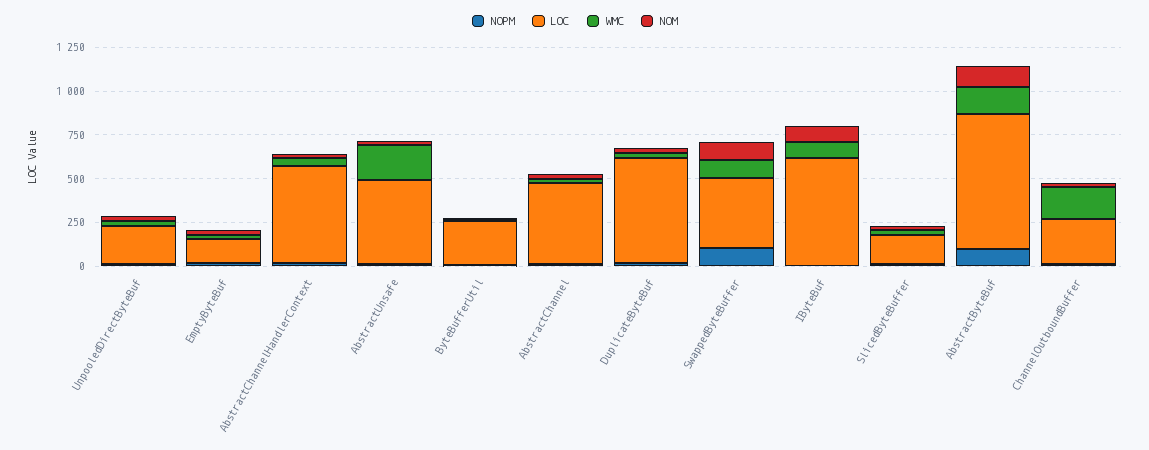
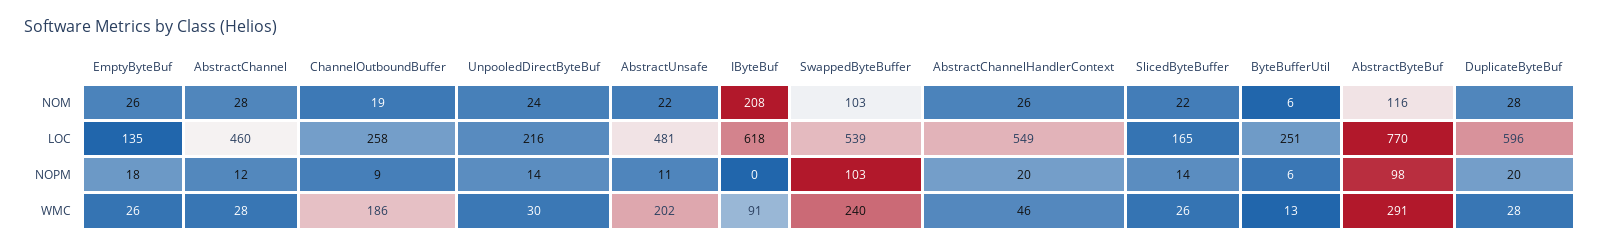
LOC, SwappedByteBuffer: 400 -> 539
WMC, SwappedByteBuffer: 100 -> 240
NOM, IByteBuf: 100 -> 208
WMC, AbstractByteBuf: 150 -> 291

